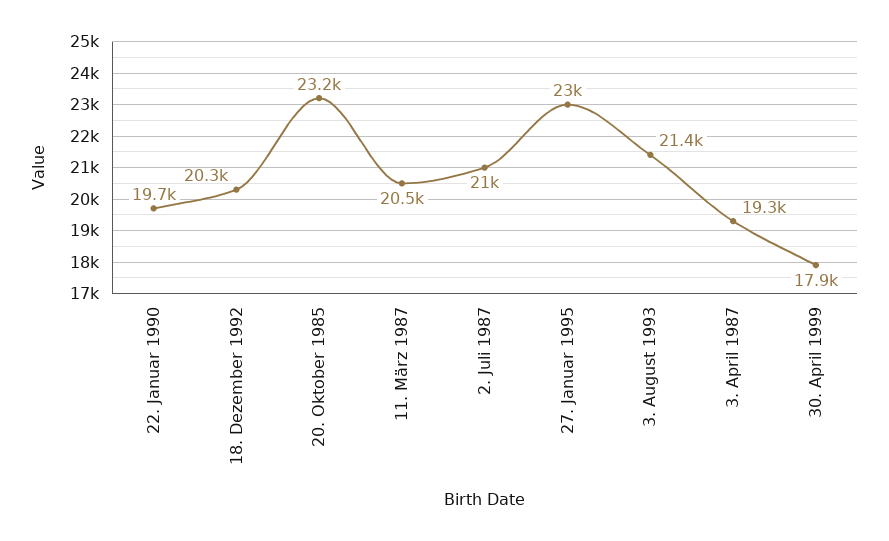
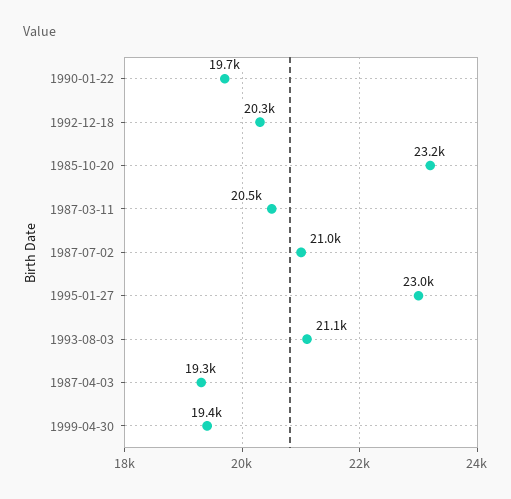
3. August 1993: 21400 -> 21100
30. April 1999: 17900 -> 19400

